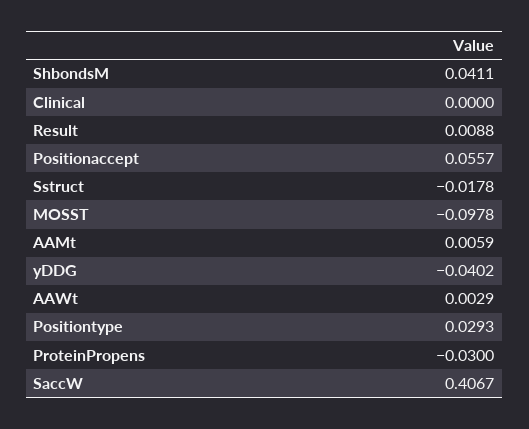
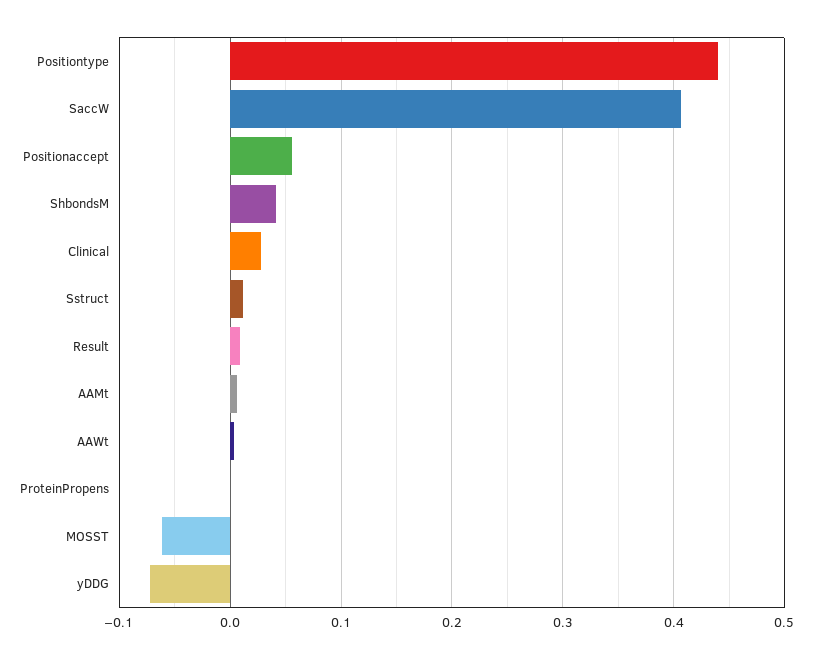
Clinical: 0 -> 0.03
Sstruct: -0.0178 -> 0.01
MOSST: -0.0978 -> -0.06
yDDG: -0.0402 -> -0.07
Positiontype: 0.0293 -> 0.44
ProteinPropens: -0.03 -> 0

